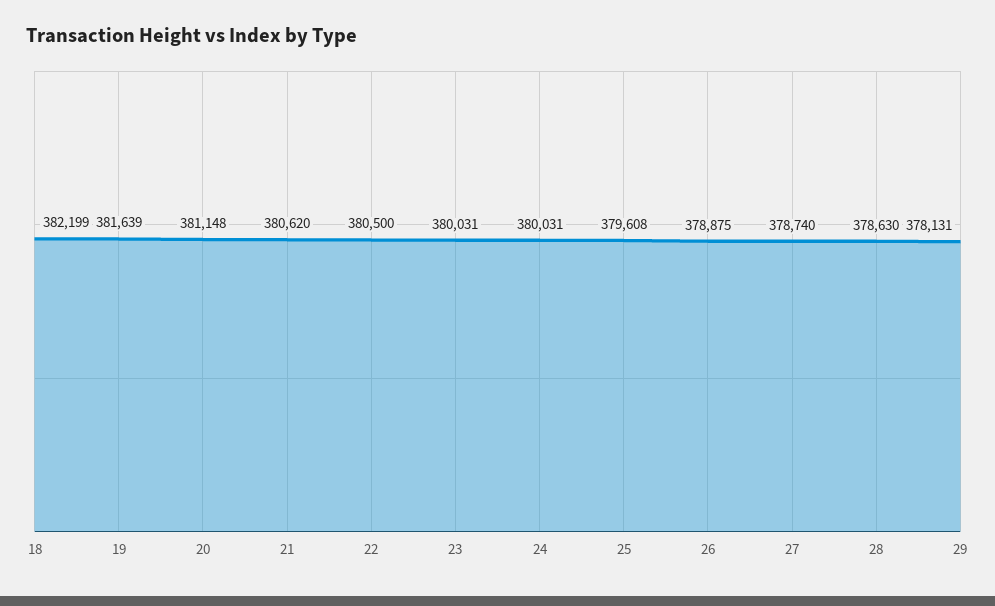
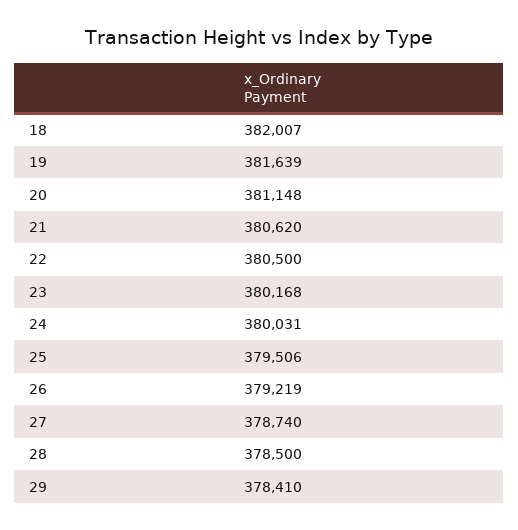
18: 382199 -> 382007
23: 380031 -> 380168
25: 379608 -> 379506
26: 378875 -> 379219
28: 378630 -> 378500
29: 378131 -> 378410

